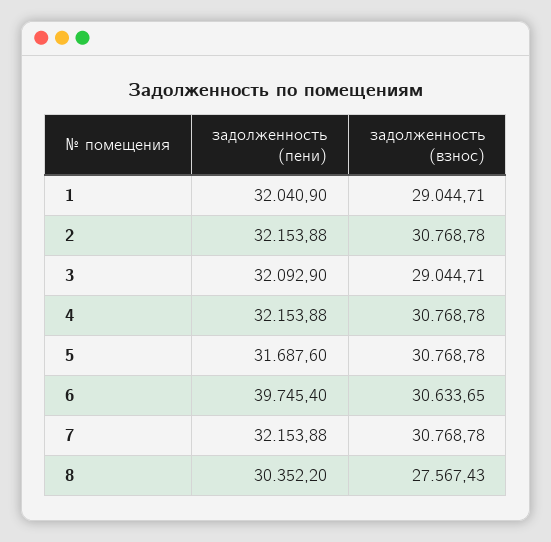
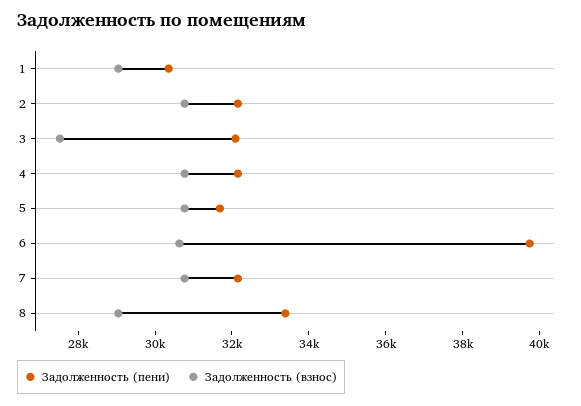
задолженность (пени), 1: 32040.9 -> 30500
задолженность (взнос), 3: 29044.71 -> 27500
задолженность (пени), 8: 30352.2 -> 33500
задолженность (взнос), 8: 27567.43 -> 29000

